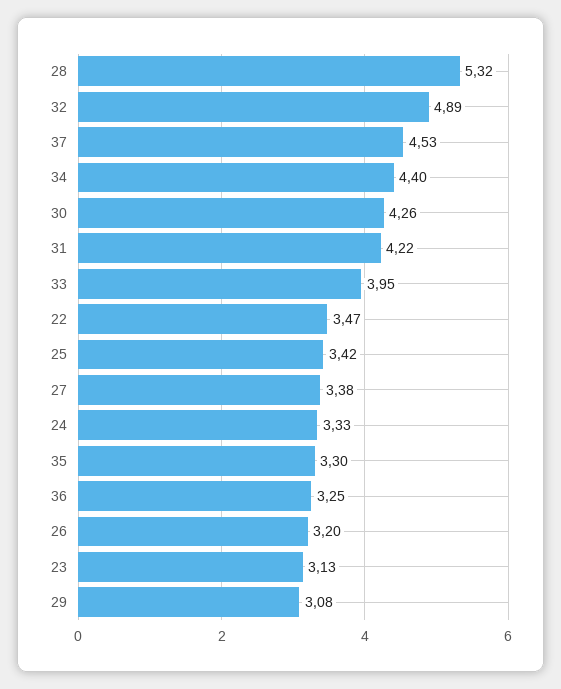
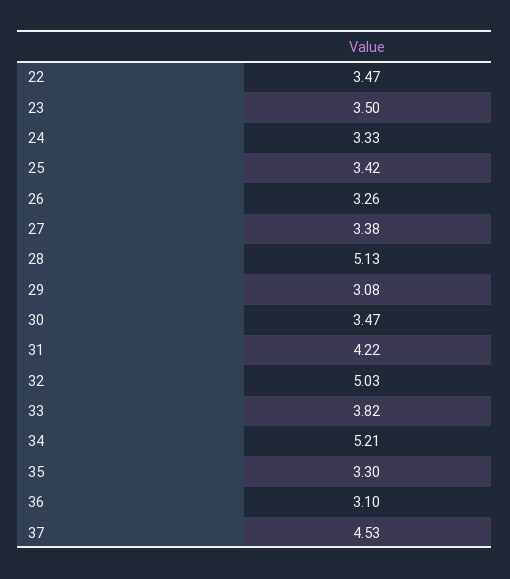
28: 5.32 -> 5.13
32: 4.89 -> 5.03
34: 4.4 -> 5.21
30: 4.26 -> 3.47
33: 3.95 -> 3.82
36: 3.25 -> 3.1
26: 3.2 -> 3.26
23: 3.13 -> 3.5

